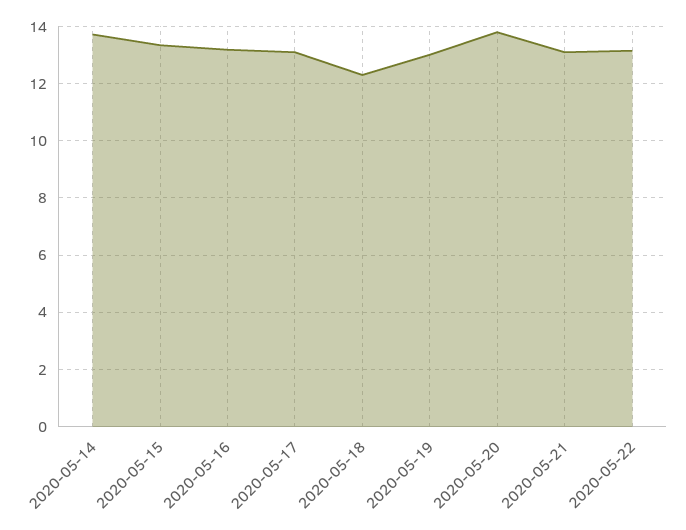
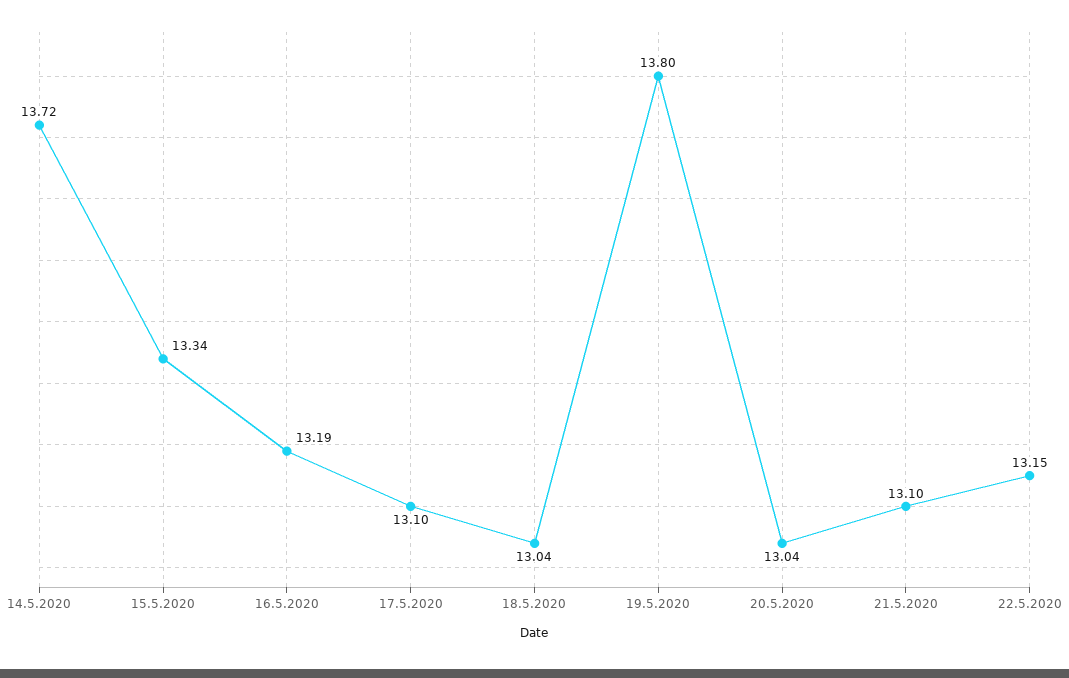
2020-05-18: 12.25 -> 13.04
2020-05-19: 13 -> 13.8
2020-05-20: 13.75 -> 13.04

